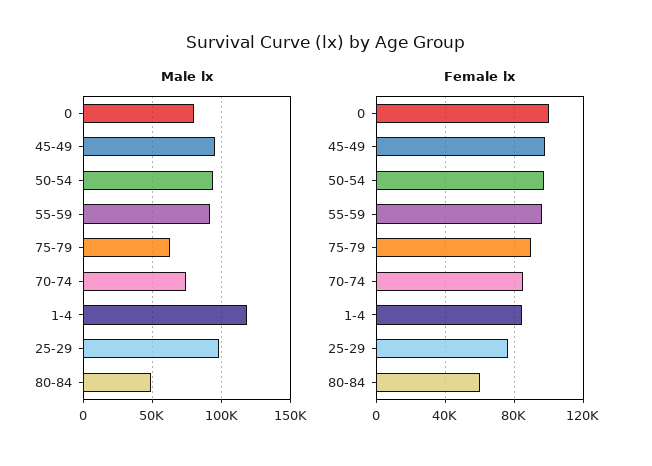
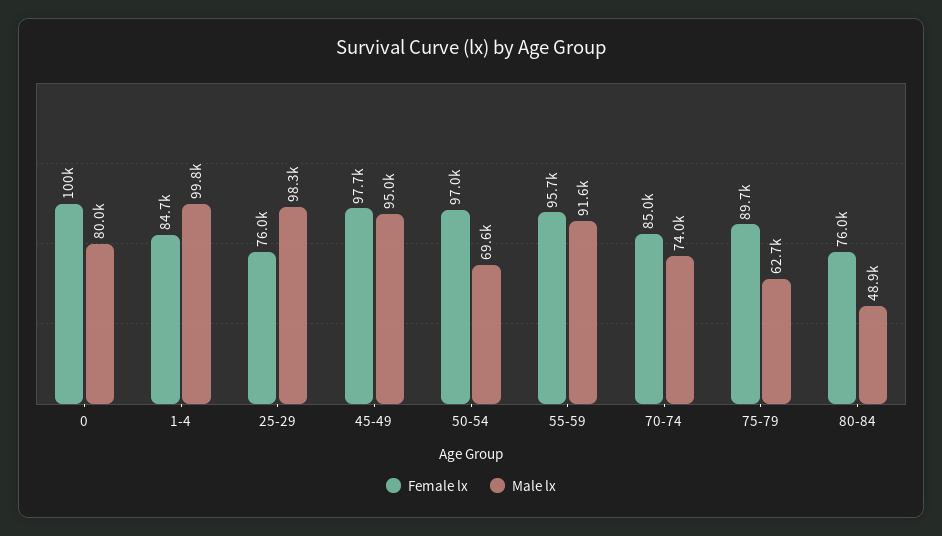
Male lx, 50-54: 95000 -> 69600
Male lx, 1-4: 120000 -> 99800
Female lx, 80-84: 60000 -> 76000

